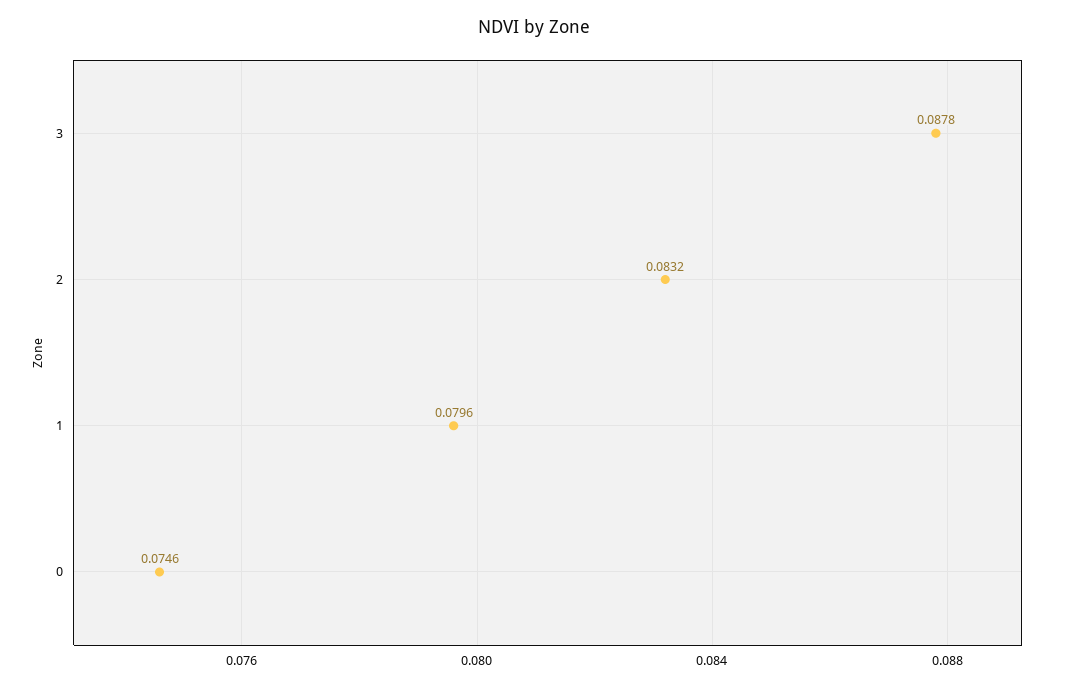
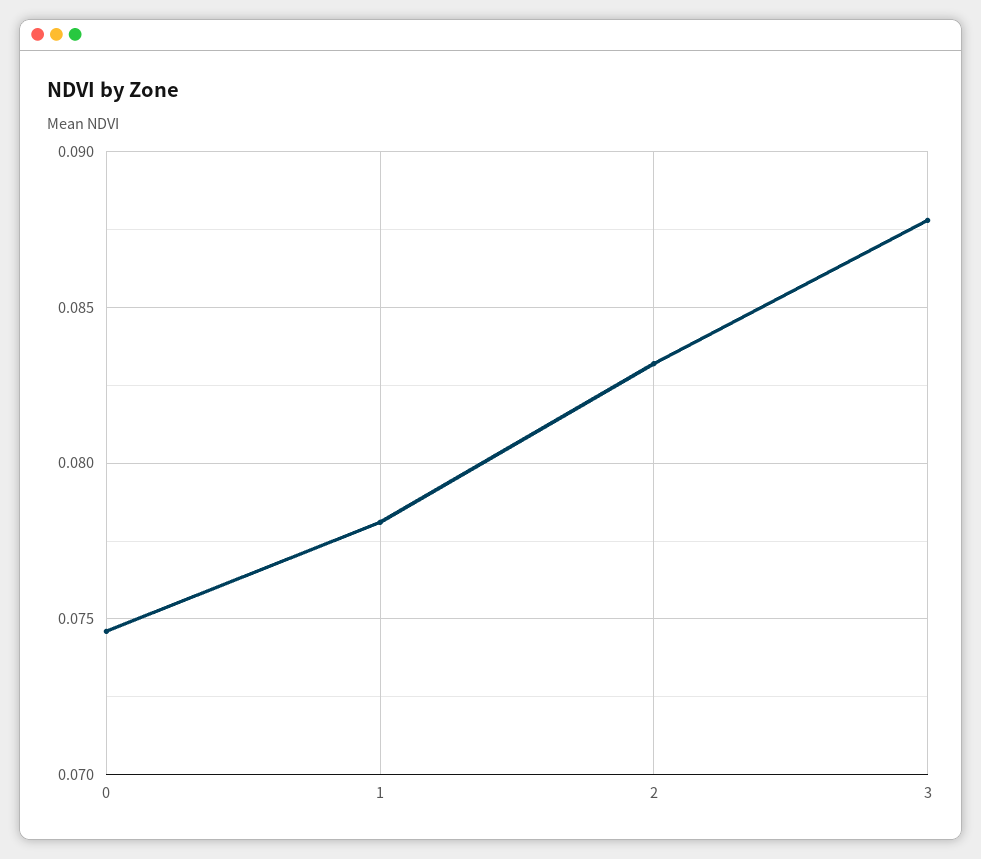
1: 0.0796 -> 0.078

